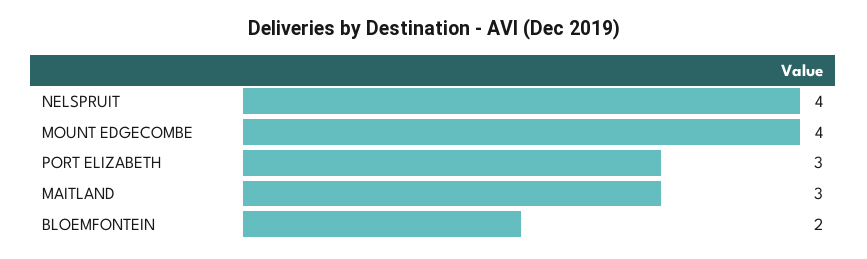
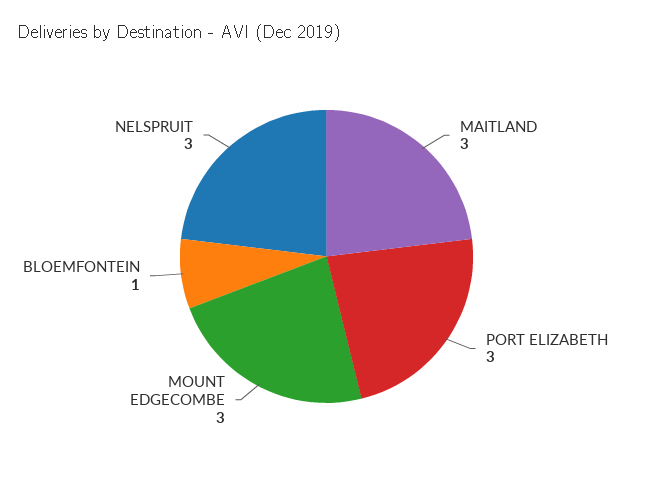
NELSPRUIT: 4 -> 3
MOUNT EDGECOMBE: 4 -> 3
BLOEMFONTEIN: 2 -> 1

